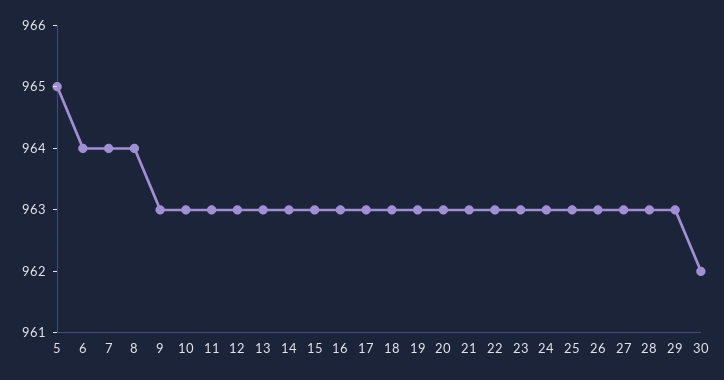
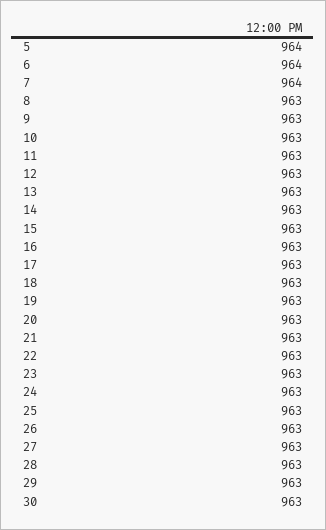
5: 965 -> 964
8: 964 -> 963
30: 962 -> 963

